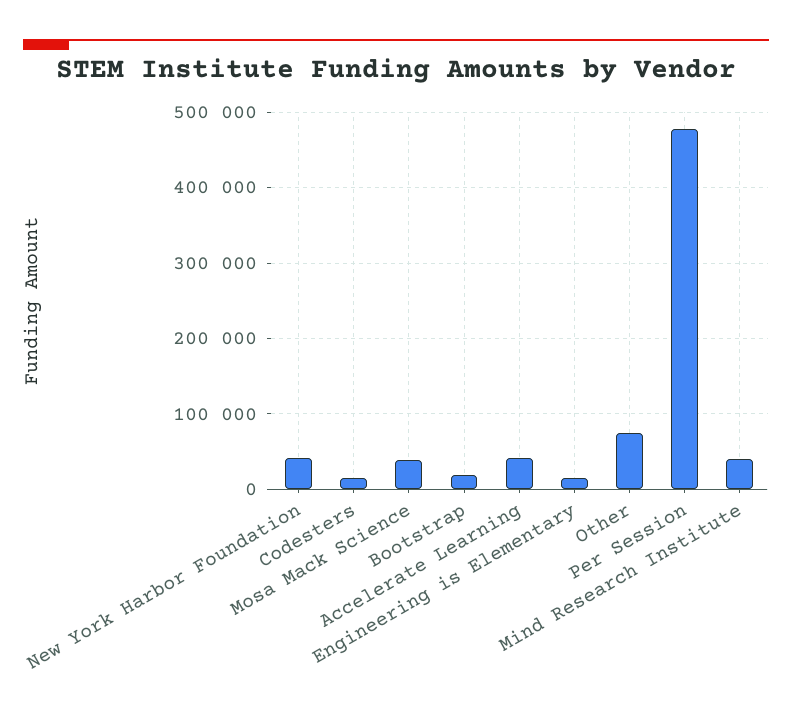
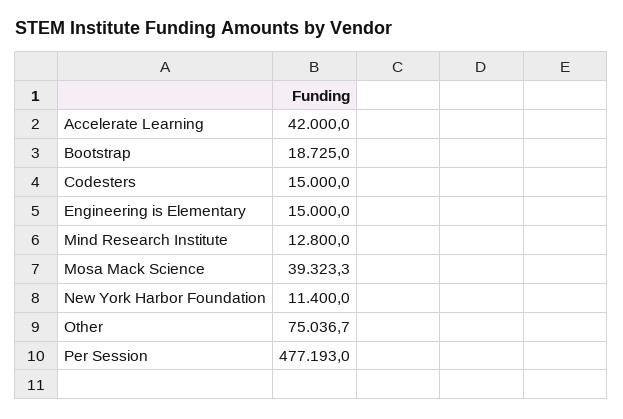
New York Harbor Foundation: 40000 -> 11400
Mind Research Institute: 40000 -> 12800

